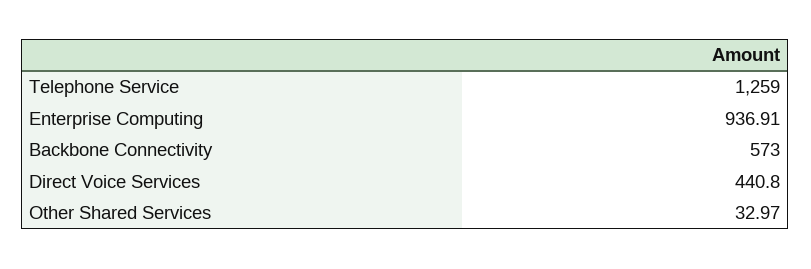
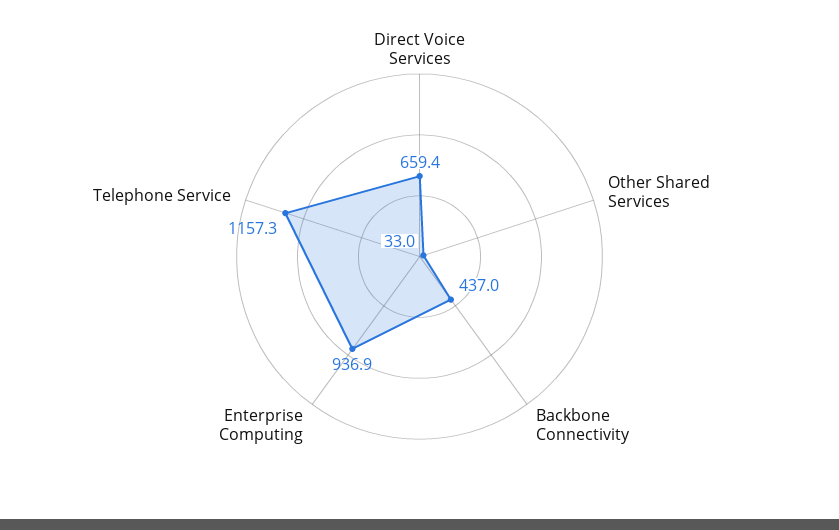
Telephone Service: 1259 -> 1157.3
Backbone Connectivity: 573 -> 437
Direct Voice Services: 440.8 -> 659.4

